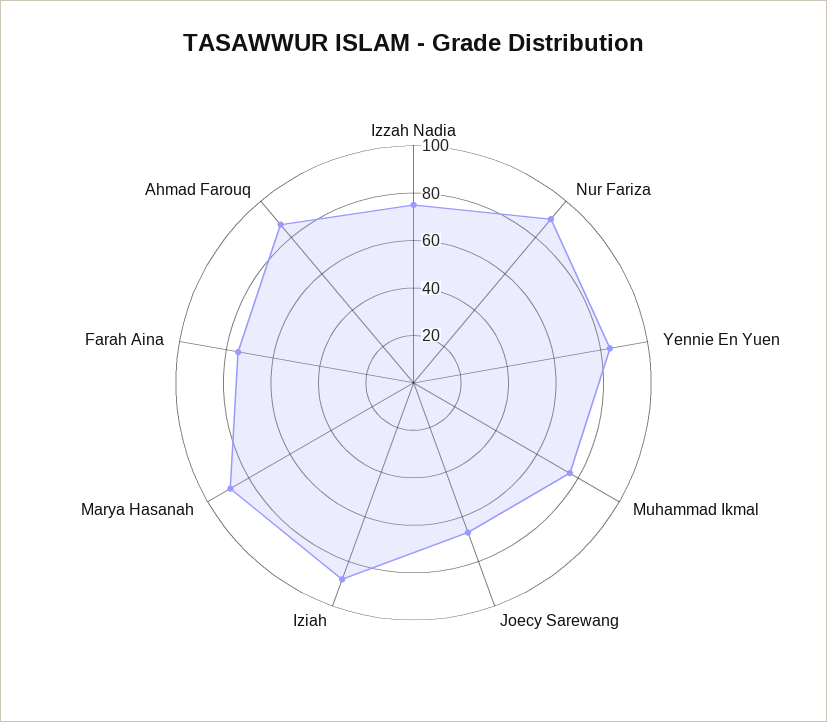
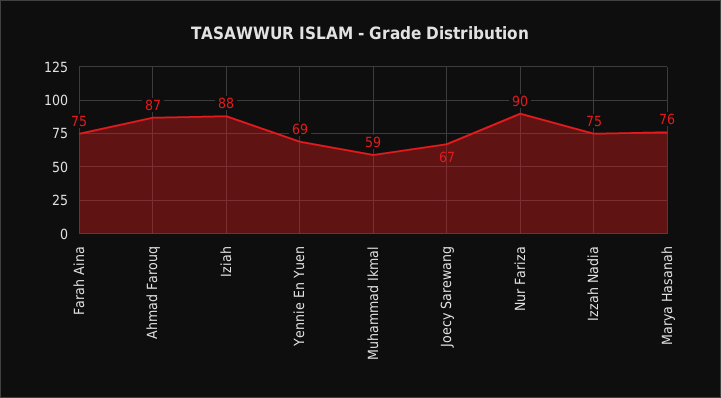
Yennie En Yuen: 85 -> 69
Muhammad Ikmal: 75 -> 59
Marya Hasanah: 90 -> 76

